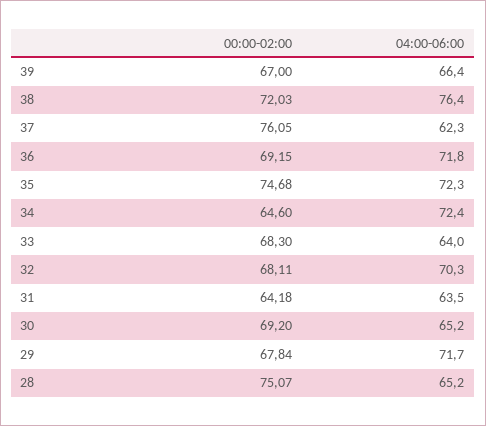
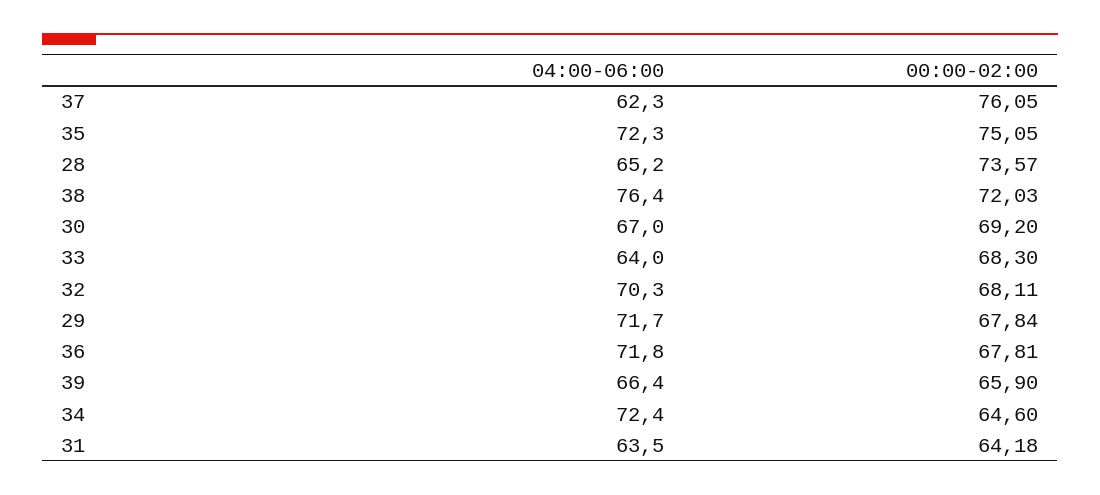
00:00-02:00, 39: 67 -> 65.9
00:00-02:00, 36: 69.15 -> 67.81
00:00-02:00, 35: 74.68 -> 75.05
04:00-06:00, 30: 65.2 -> 67
00:00-02:00, 28: 75.07 -> 73.57

